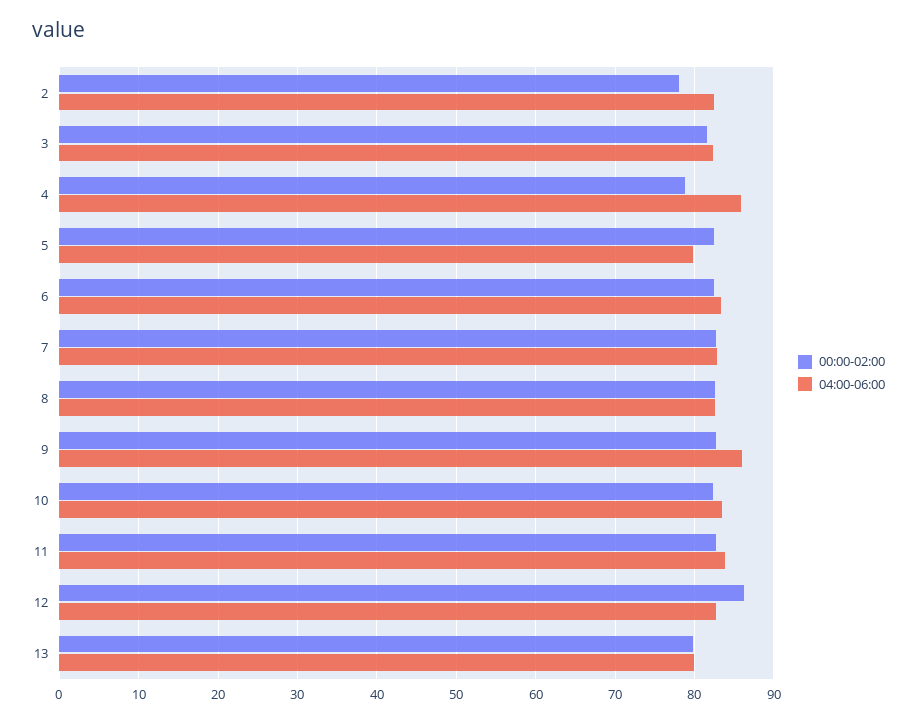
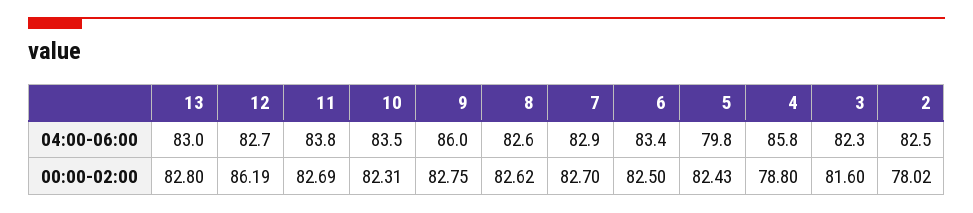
00:00-02:00, 13: 80 -> 82.8
04:00-06:00, 13: 80 -> 83

